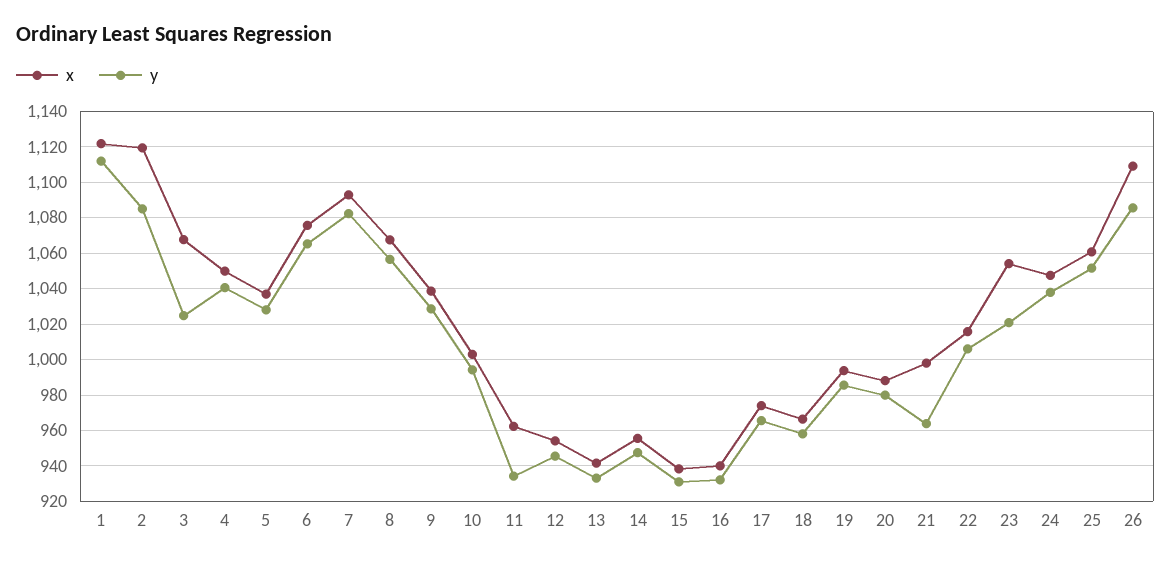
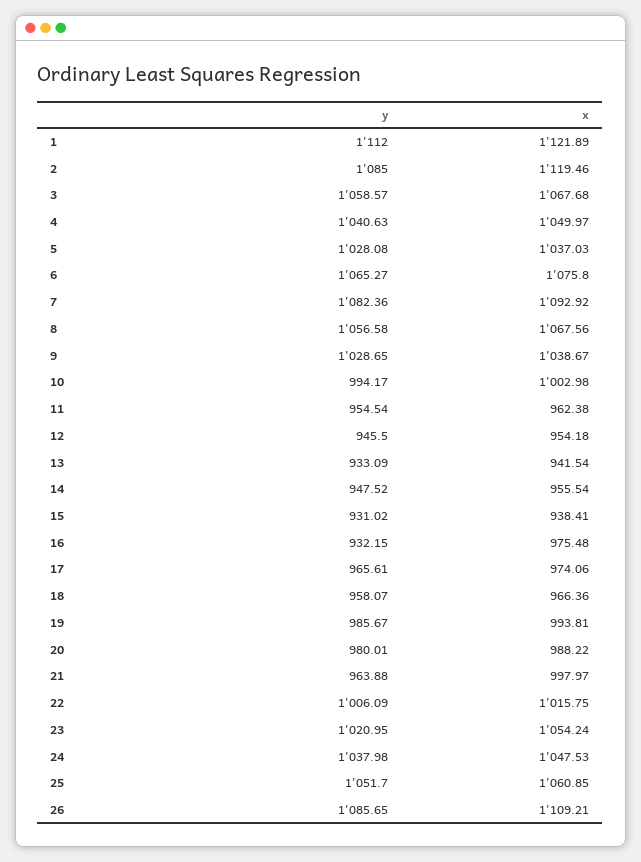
y, 3: 1025 -> 1058.57
y, 11: 935 -> 954.54
x, 16: 940 -> 975.48

